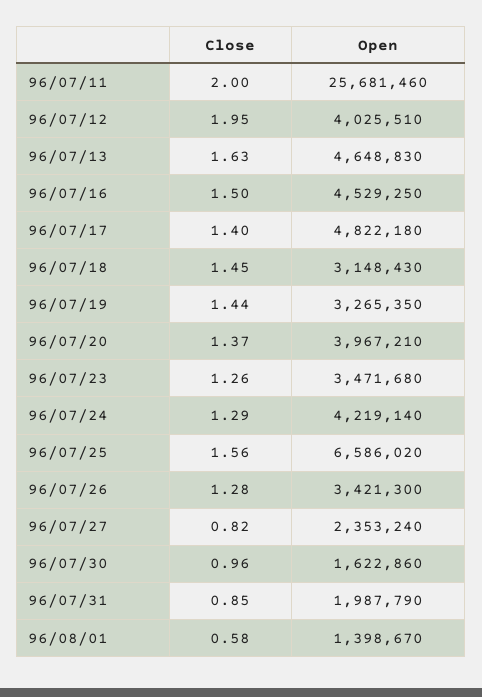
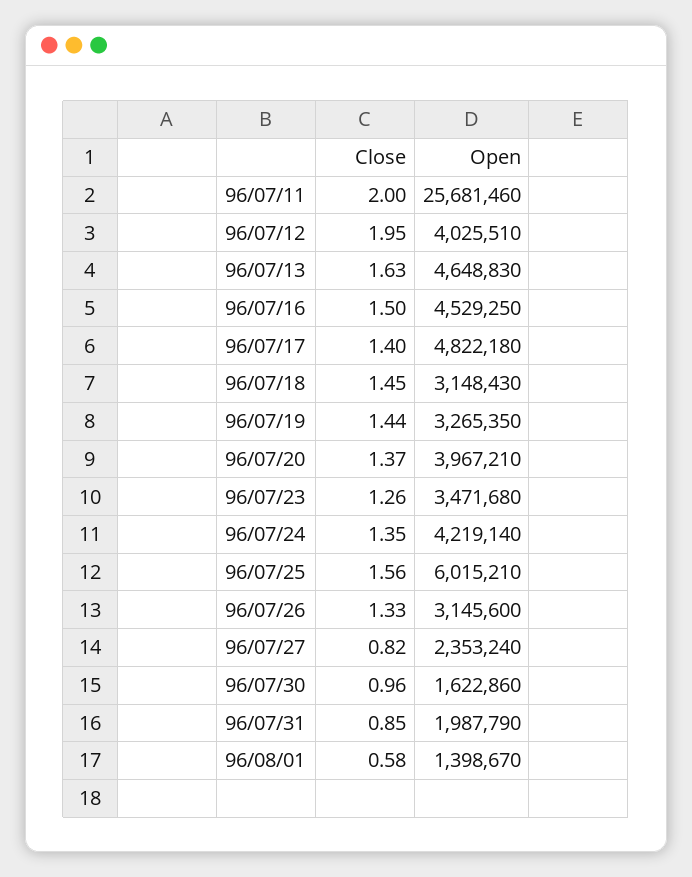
Close, 96/07/24: 1.29 -> 1.35
Open, 96/07/25: 6586020 -> 6015210
Close, 96/07/26: 1.28 -> 1.33
Open, 96/07/26: 3421300 -> 3145600

